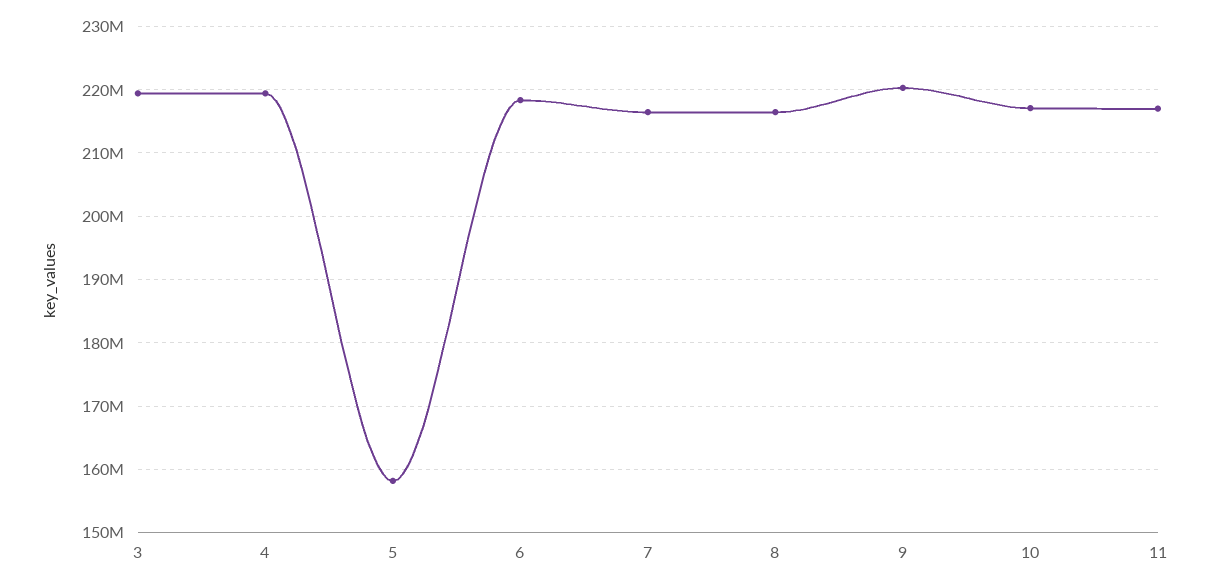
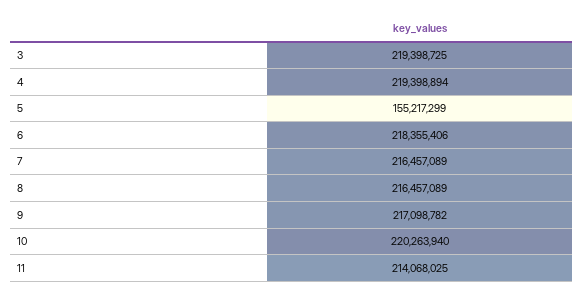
5: 158000000 -> 155217299
9: 220000000 -> 217098782
10: 217000000 -> 220263940
11: 217000000 -> 214068025

